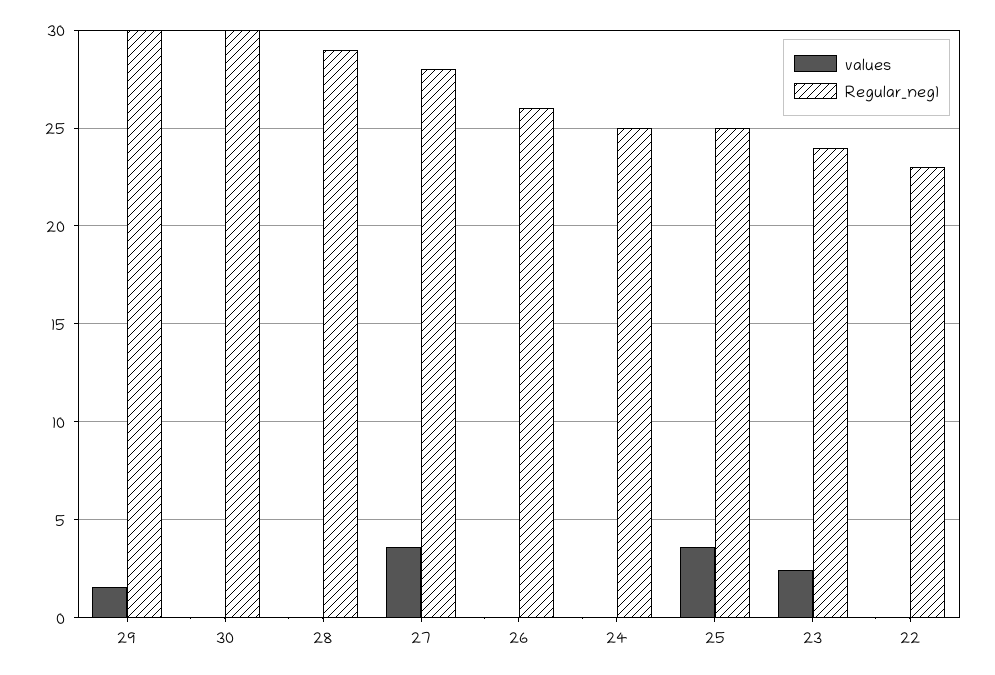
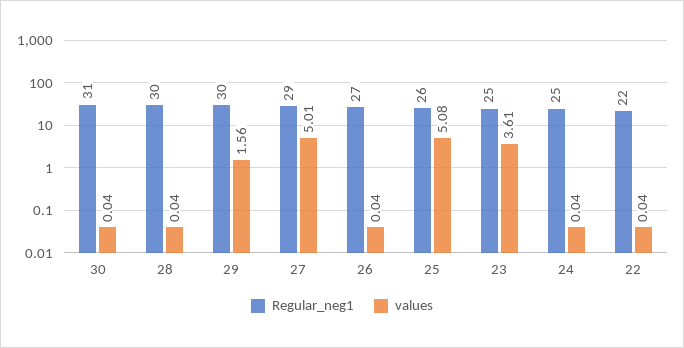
Regular_neg1, 30: 30 -> 31
Regular_neg1, 28: 29 -> 30
values, 27: 3.5 -> 5.01
Regular_neg1, 27: 28 -> 29
Regular_neg1, 26: 26 -> 27
values, 25: 3.5 -> 5.08
Regular_neg1, 25: 25 -> 26
values, 23: 2.5 -> 3.61
Regular_neg1, 23: 24 -> 25
Regular_neg1, 22: 23 -> 22

